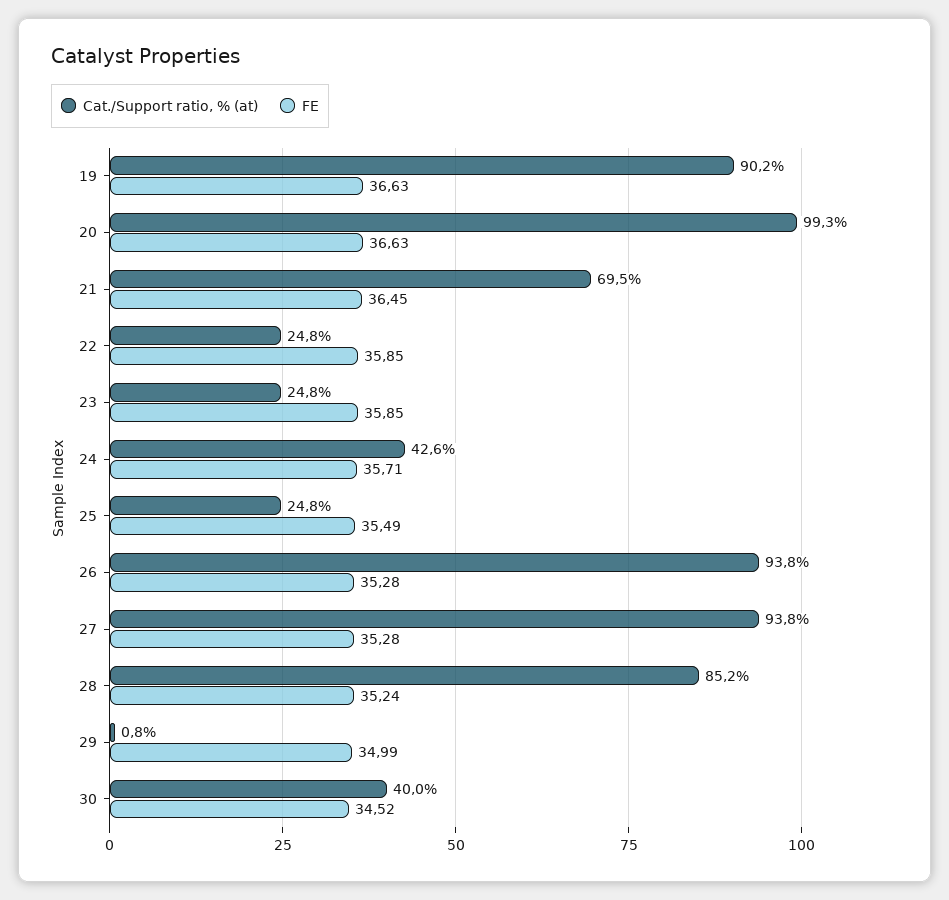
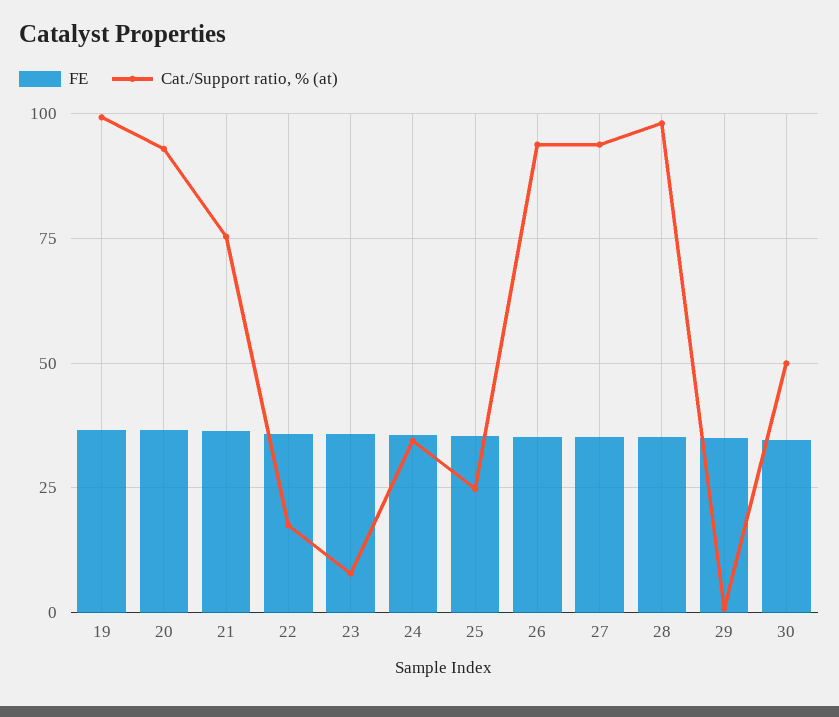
Cat./Support ratio, % (at), 19: 90.2 -> 100
Cat./Support ratio, % (at), 20: 99.3 -> 92.5
Cat./Support ratio, % (at), 21: 69.5 -> 75
Cat./Support ratio, % (at), 22: 24.8 -> 17.5
Cat./Support ratio, % (at), 23: 24.8 -> 7.5
Cat./Support ratio, % (at), 24: 42.6 -> 35
Cat./Support ratio, % (at), 28: 85.2 -> 97.5
Cat./Support ratio, % (at), 30: 40 -> 50

